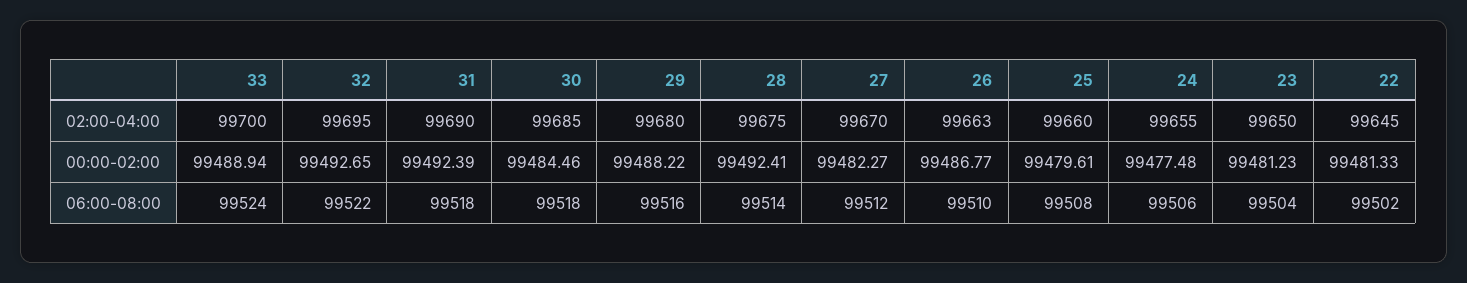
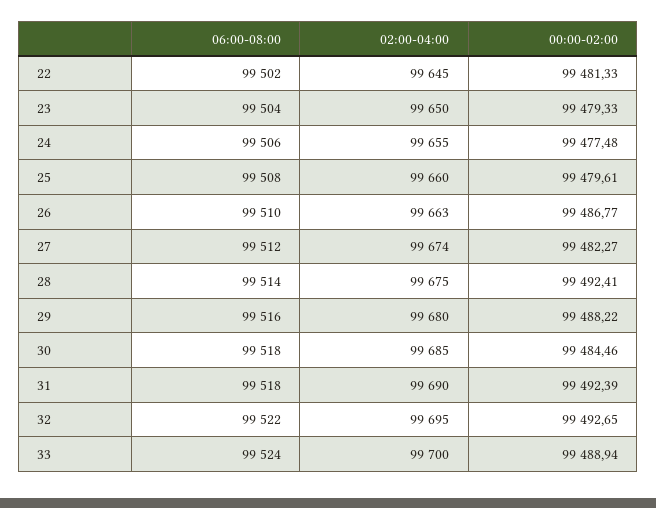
27, 02:00-04:00: 99670 -> 99674
23, 00:00-02:00: 99481.23 -> 99479.33

